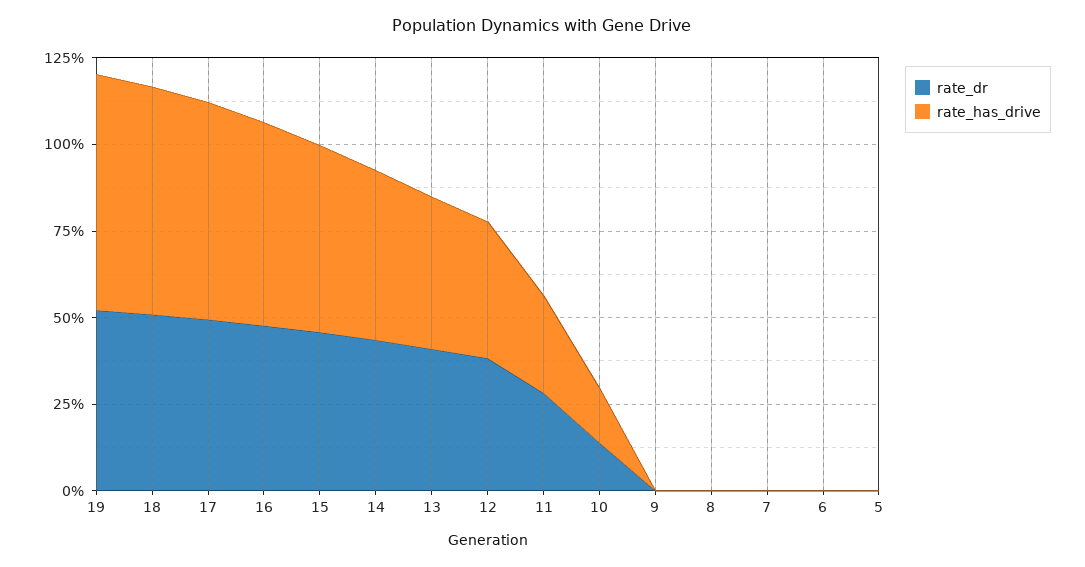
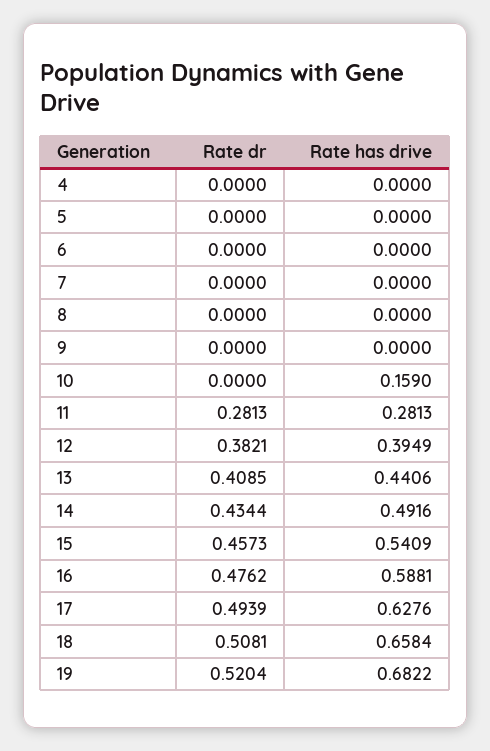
rate_dr, 10: 0.15 -> 0
rate_dr, 4: none -> 0
rate_has_drive, 4: none -> 0

